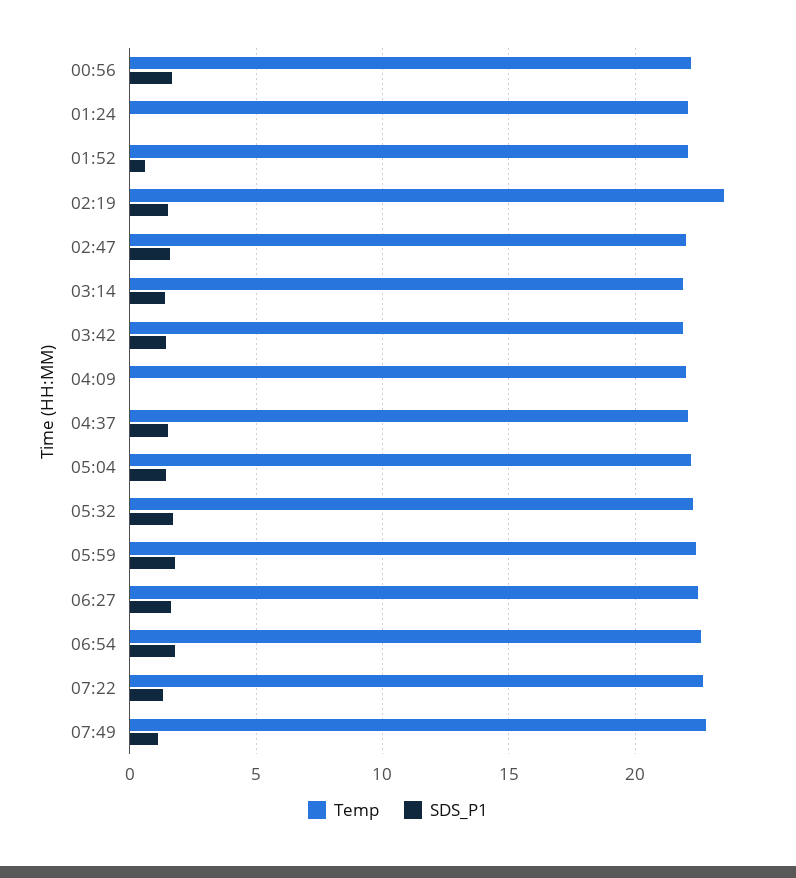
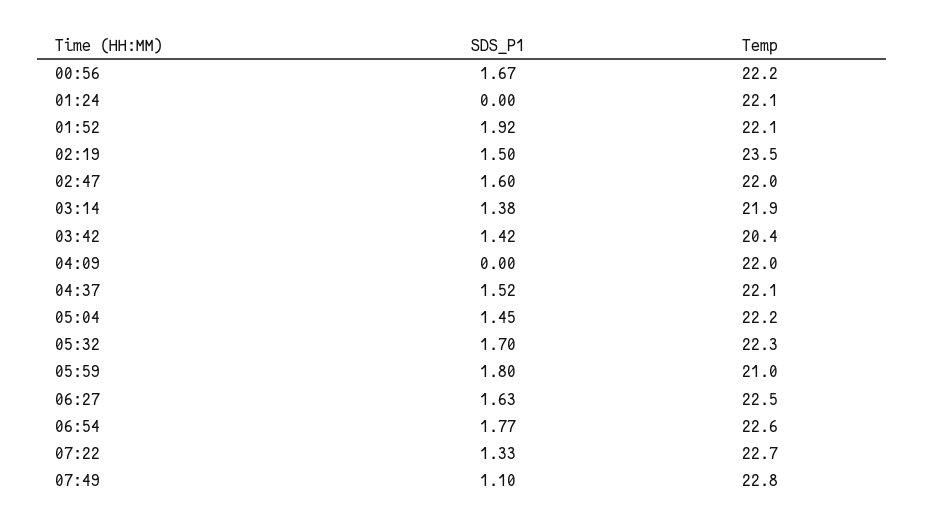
SDS_P1, 01:52: 0.5 -> 1.92
Temp, 03:42: 22 -> 20.4
Temp, 05:59: 22.5 -> 21

